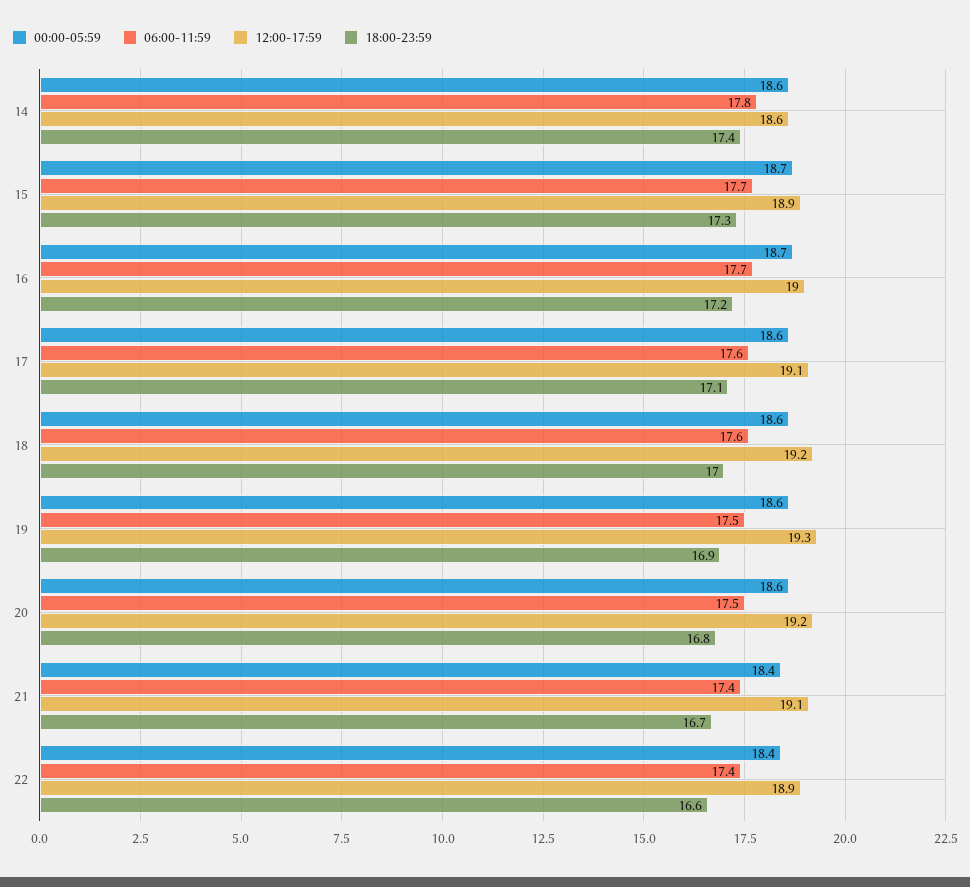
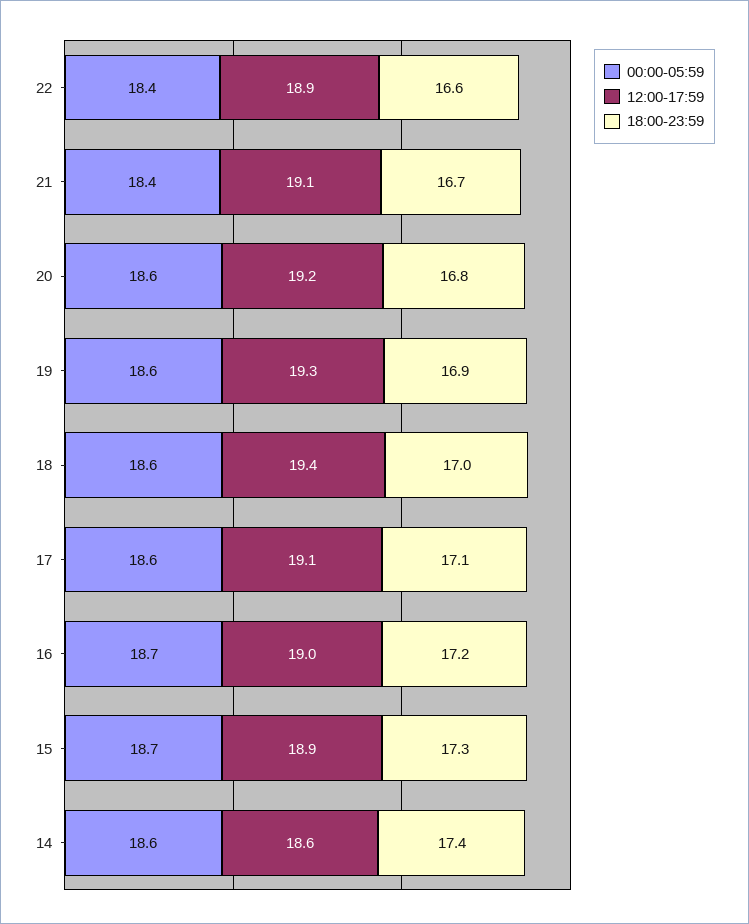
06:00-11:59, 14: 17.8 -> none
06:00-11:59, 15: 17.7 -> none
06:00-11:59, 16: 17.7 -> none
06:00-11:59, 17: 17.6 -> none
06:00-11:59, 18: 17.6 -> none
12:00-17:59, 18: 19.2 -> 19.4
06:00-11:59, 19: 17.5 -> none
06:00-11:59, 20: 17.5 -> none
06:00-11:59, 21: 17.4 -> none
06:00-11:59, 22: 17.4 -> none

